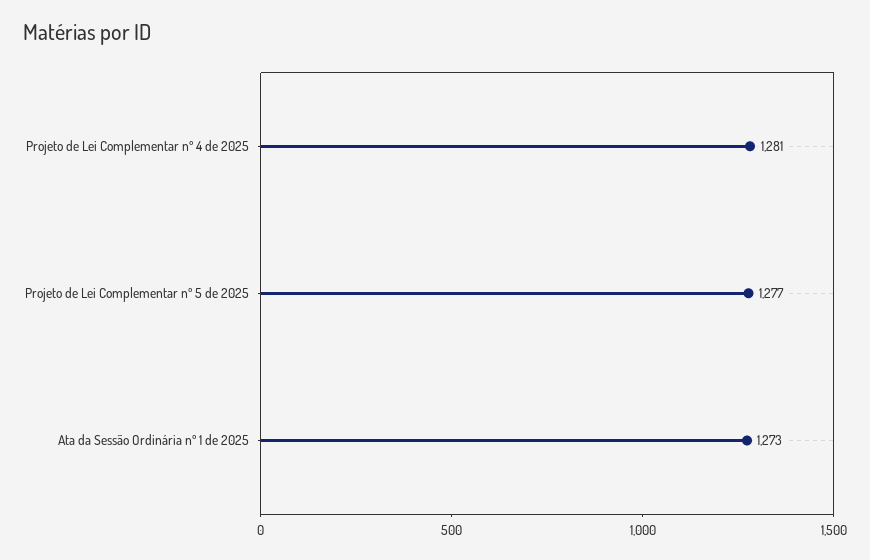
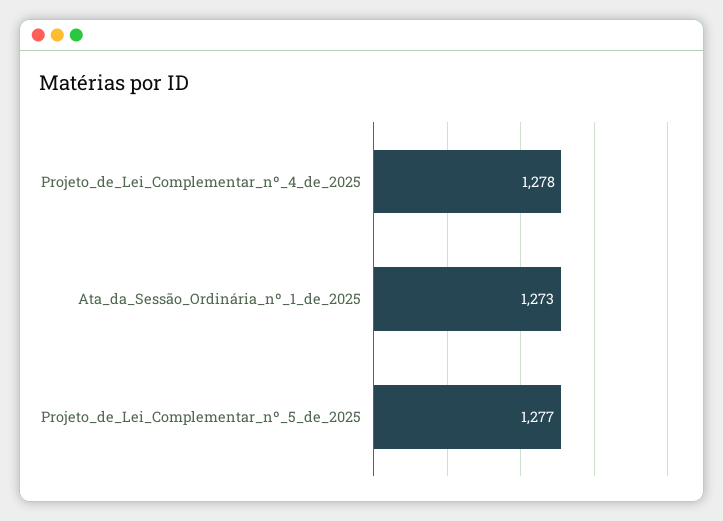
Projeto de Lei Complementar nº 4 de 2025: 1281 -> 1278

